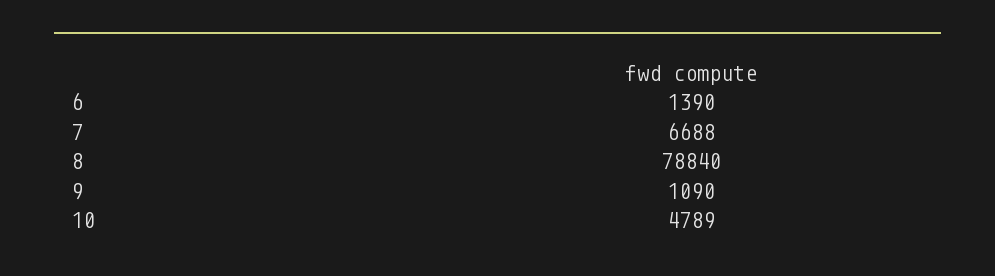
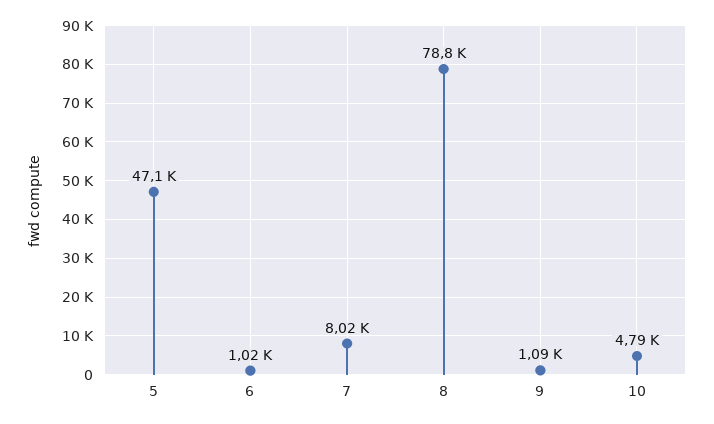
6: 1390 -> 1020
7: 6688 -> 8020
5: none -> 47100

